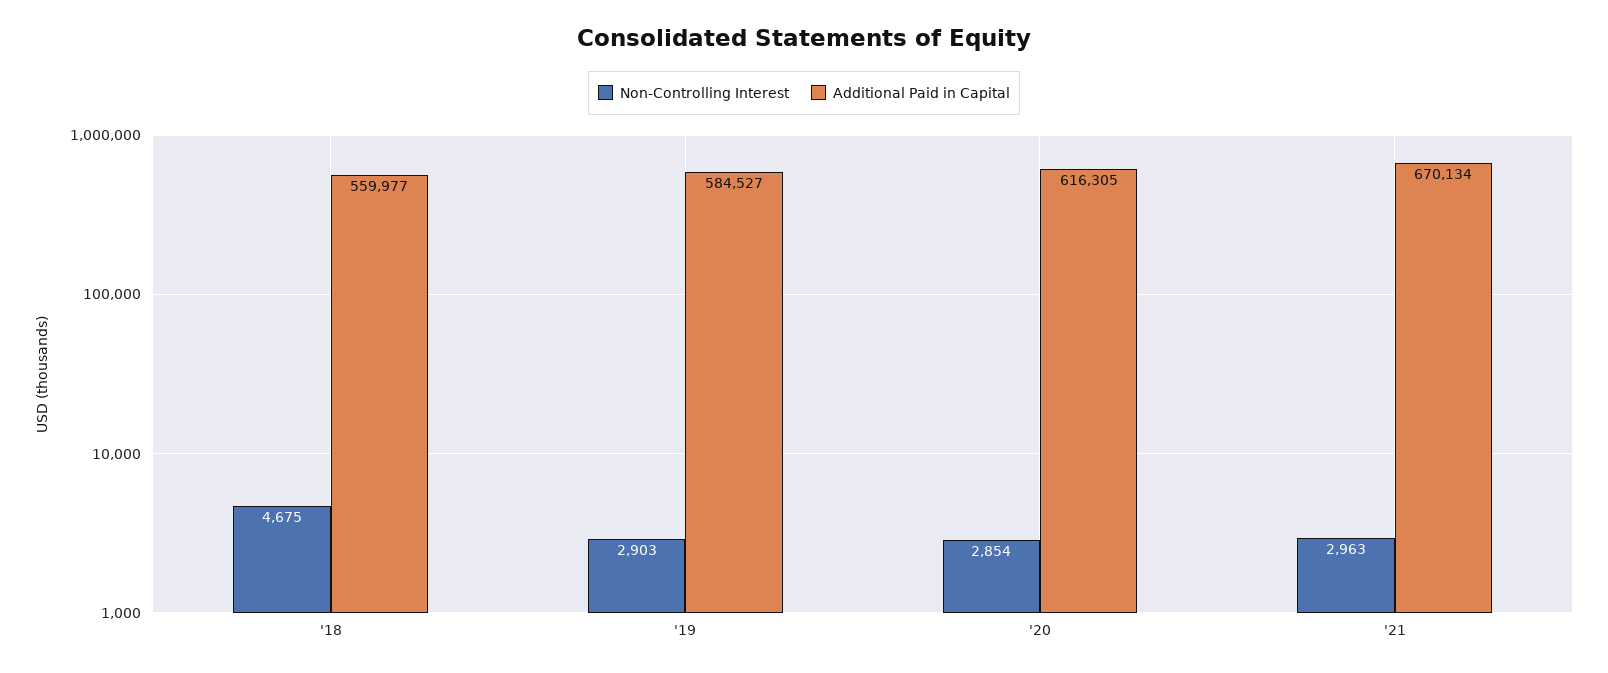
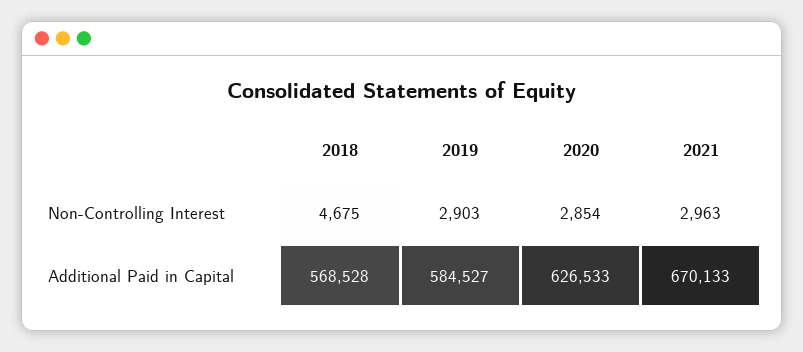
Additional Paid in Capital, '18: 559977 -> 568528
Additional Paid in Capital, '20: 616305 -> 626533
Additional Paid in Capital, '21: 670134 -> 670133

